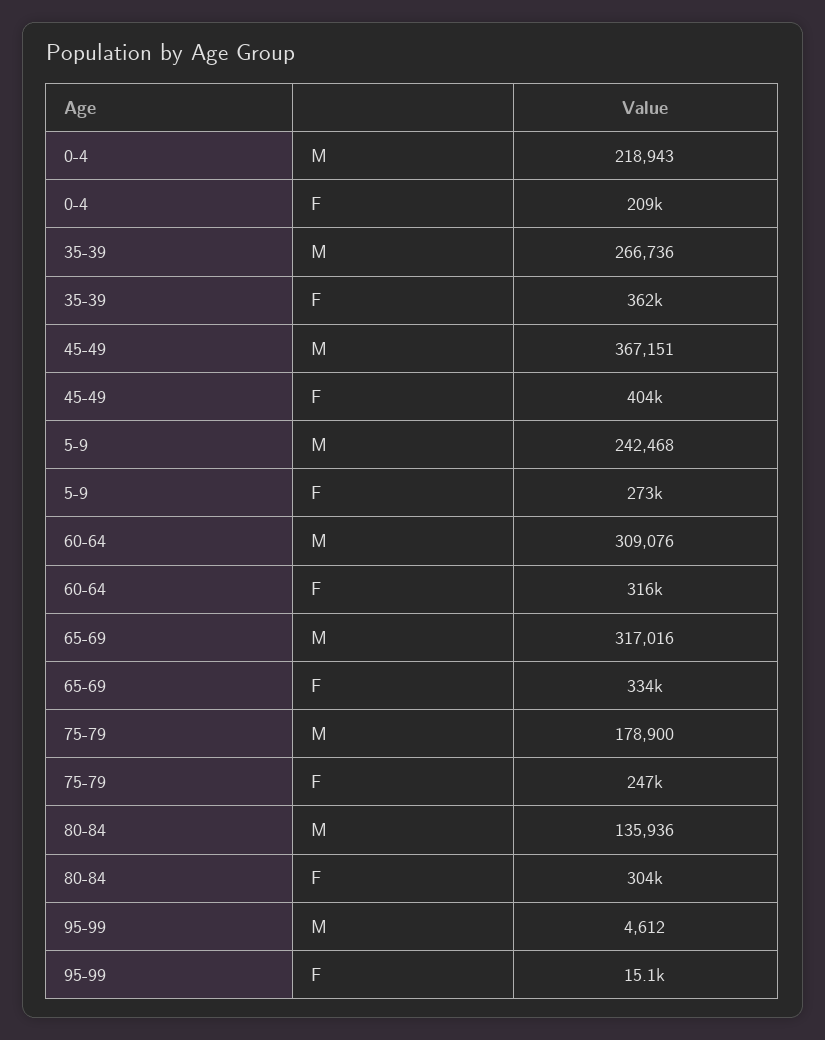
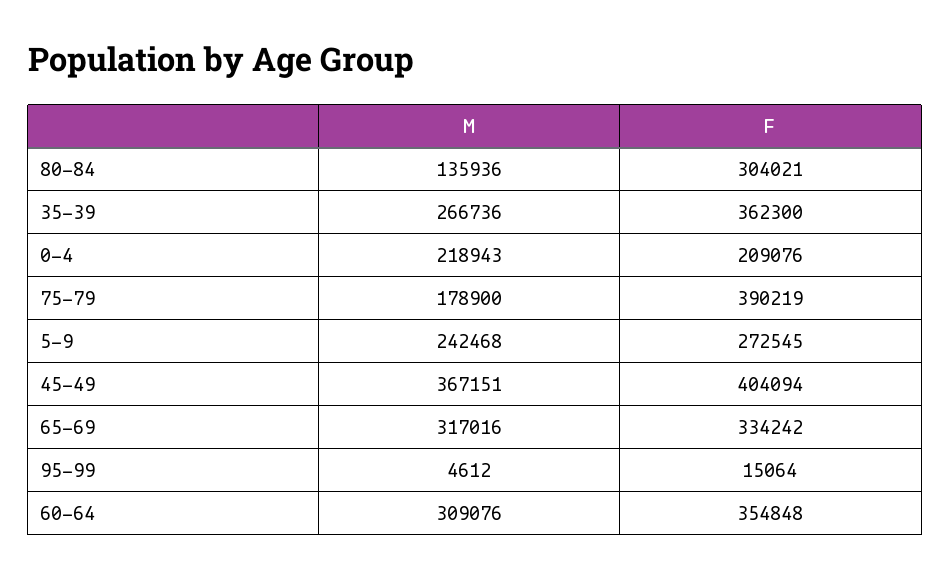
60-64, F: 316000 -> 354848
75-79, F: 247000 -> 390219

